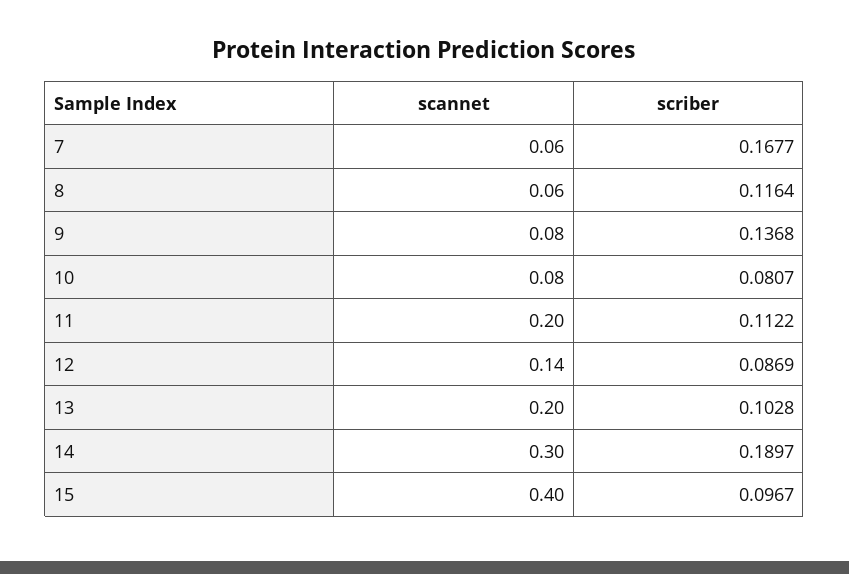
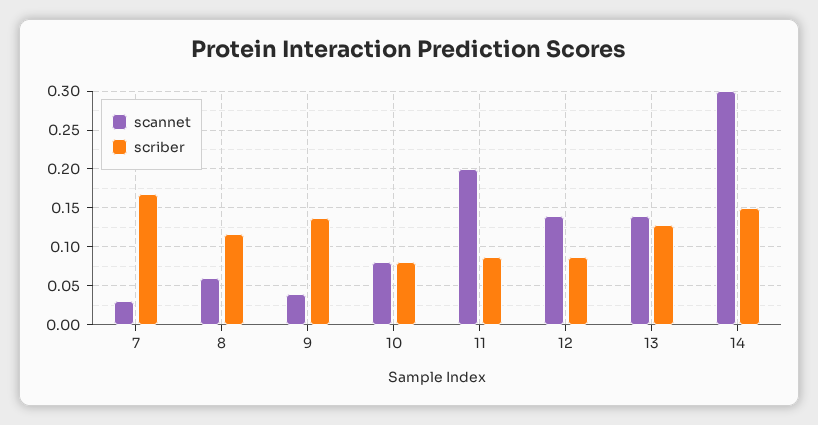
scannet, 7: 0.06 -> 0.03
scannet, 9: 0.08 -> 0.04
scriber, 11: 0.1122 -> 0.09
scannet, 13: 0.2 -> 0.14
scriber, 13: 0.1028 -> 0.13
scriber, 14: 0.1897 -> 0.15
scannet, 15: 0.4 -> none
scriber, 15: 0.0967 -> none

